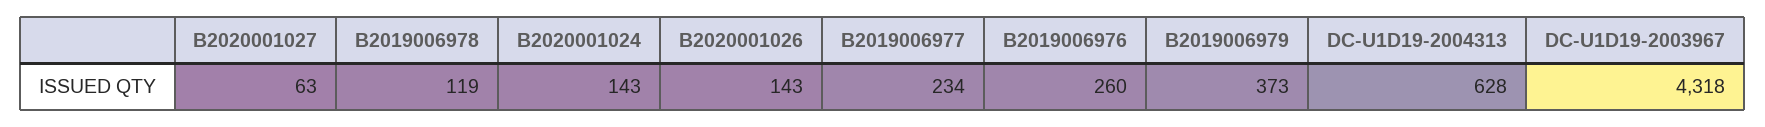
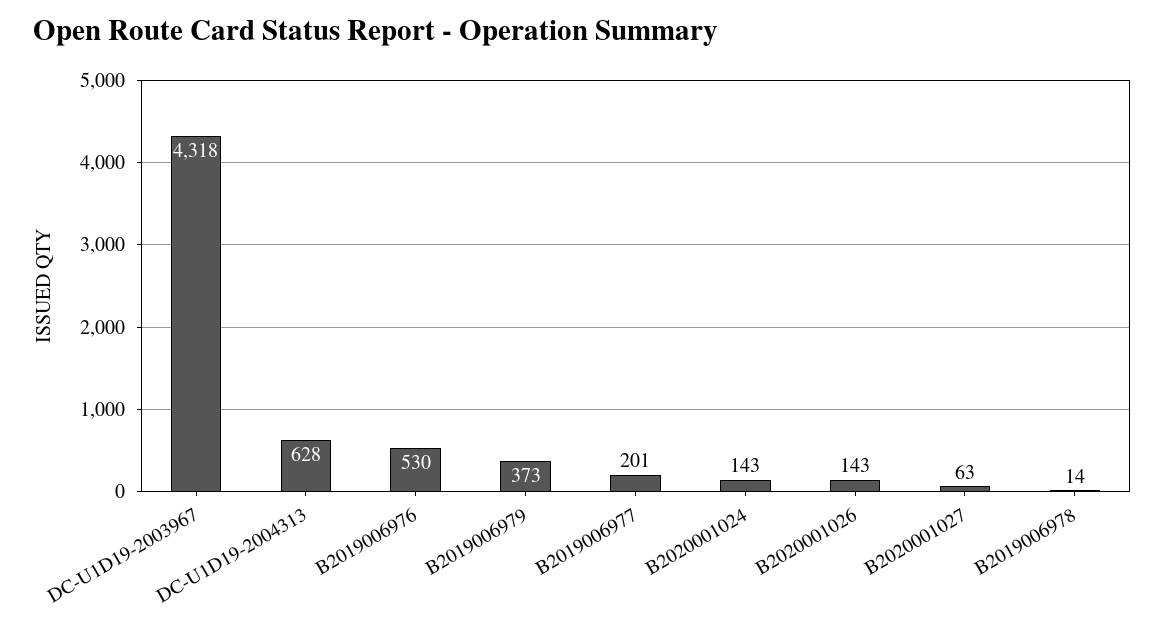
B2019006978: 119 -> 14
B2019006977: 234 -> 201
B2019006976: 260 -> 530

